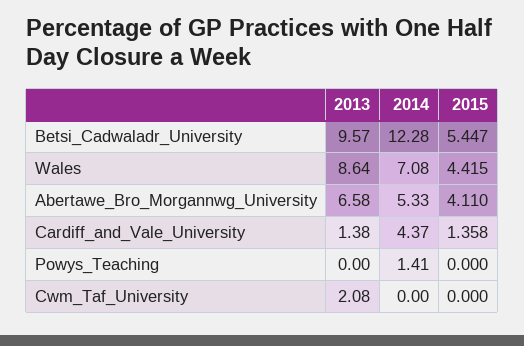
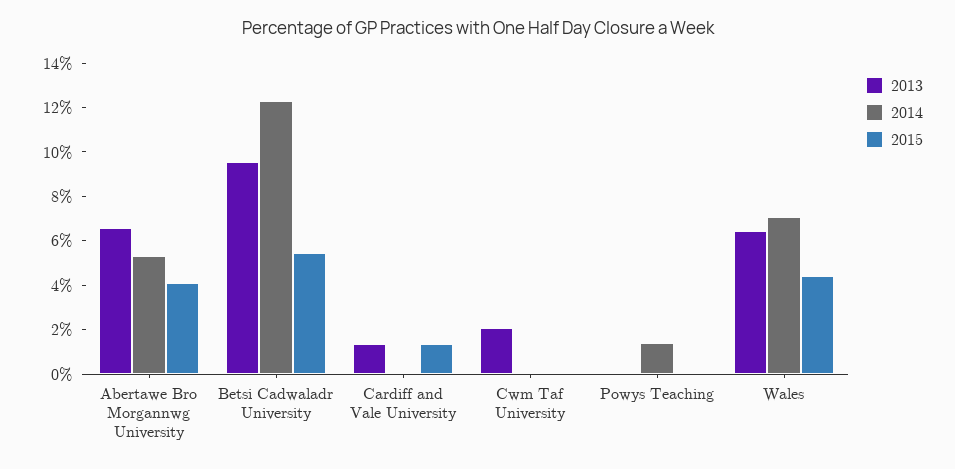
2013, Wales: 8.64 -> 6.5
2014, Cardiff_and_Vale_University: 4.37 -> 0

